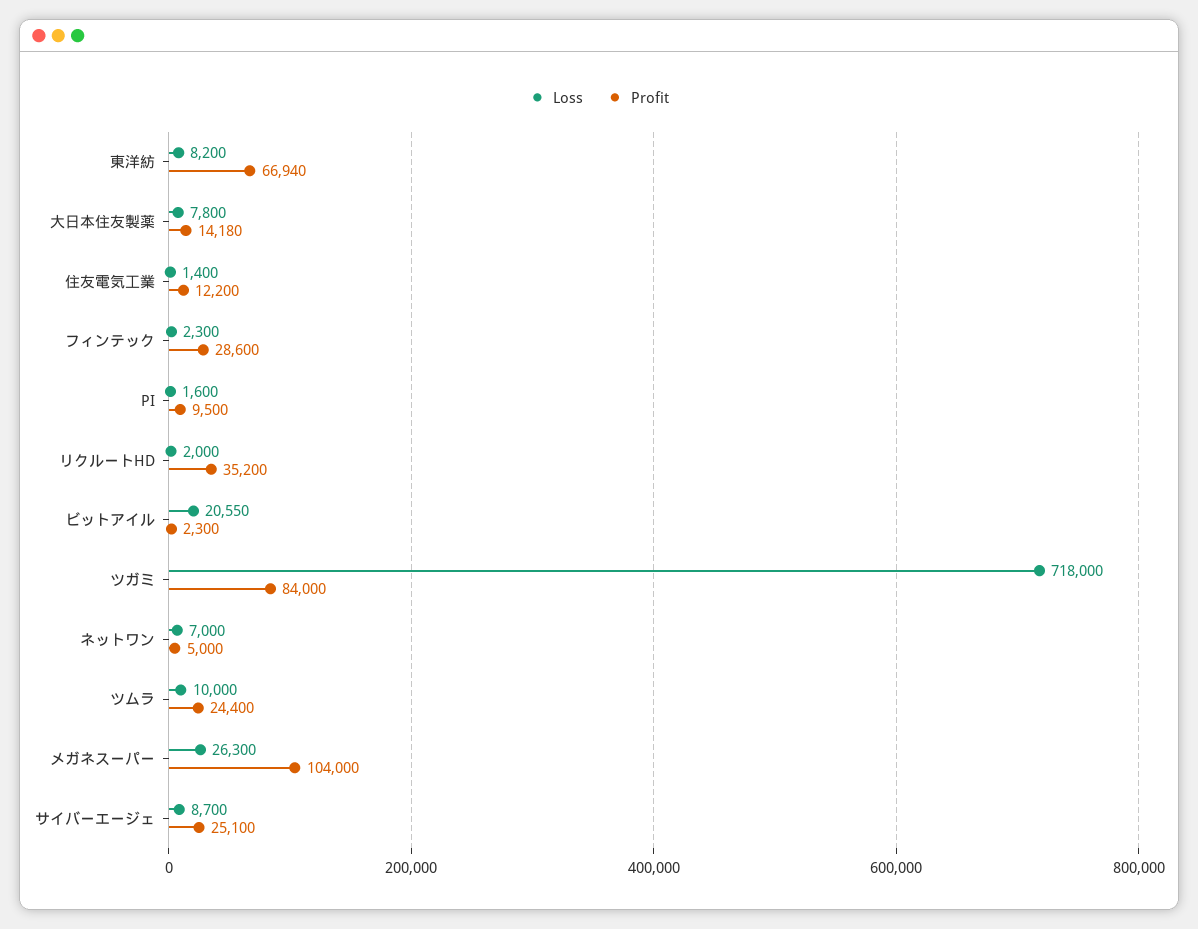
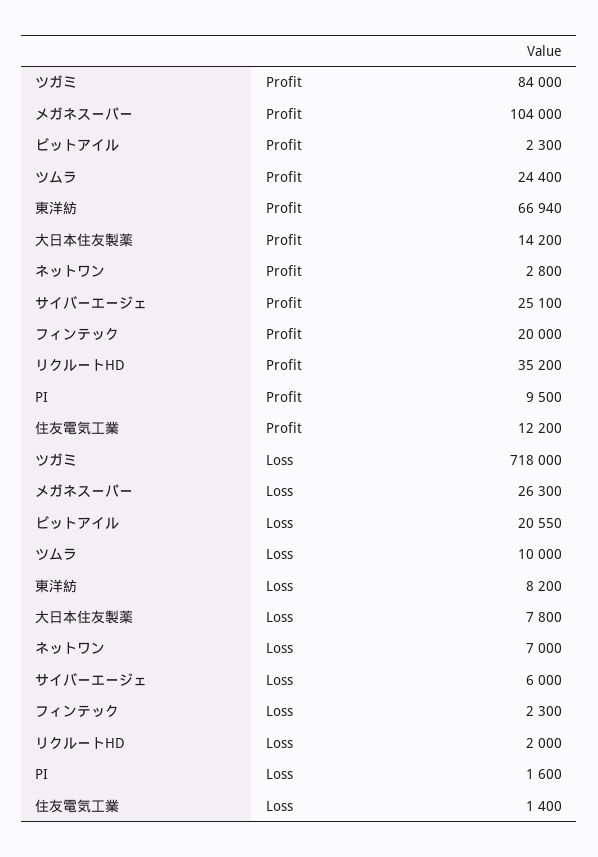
Profit, 大日本住友製薬: 14180 -> 14200
Profit, フィンテック: 28600 -> 20000
Profit, ネットワン: 5000 -> 2800
Loss, サイバーエージェ: 8700 -> 6000

